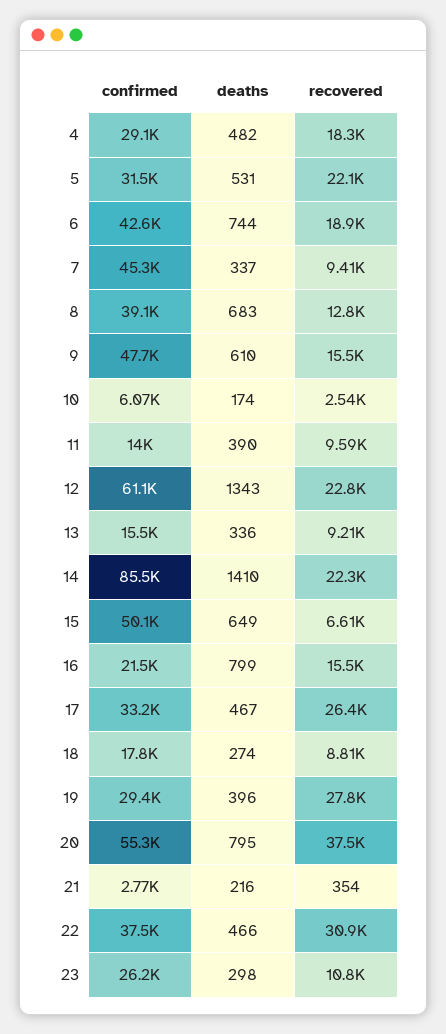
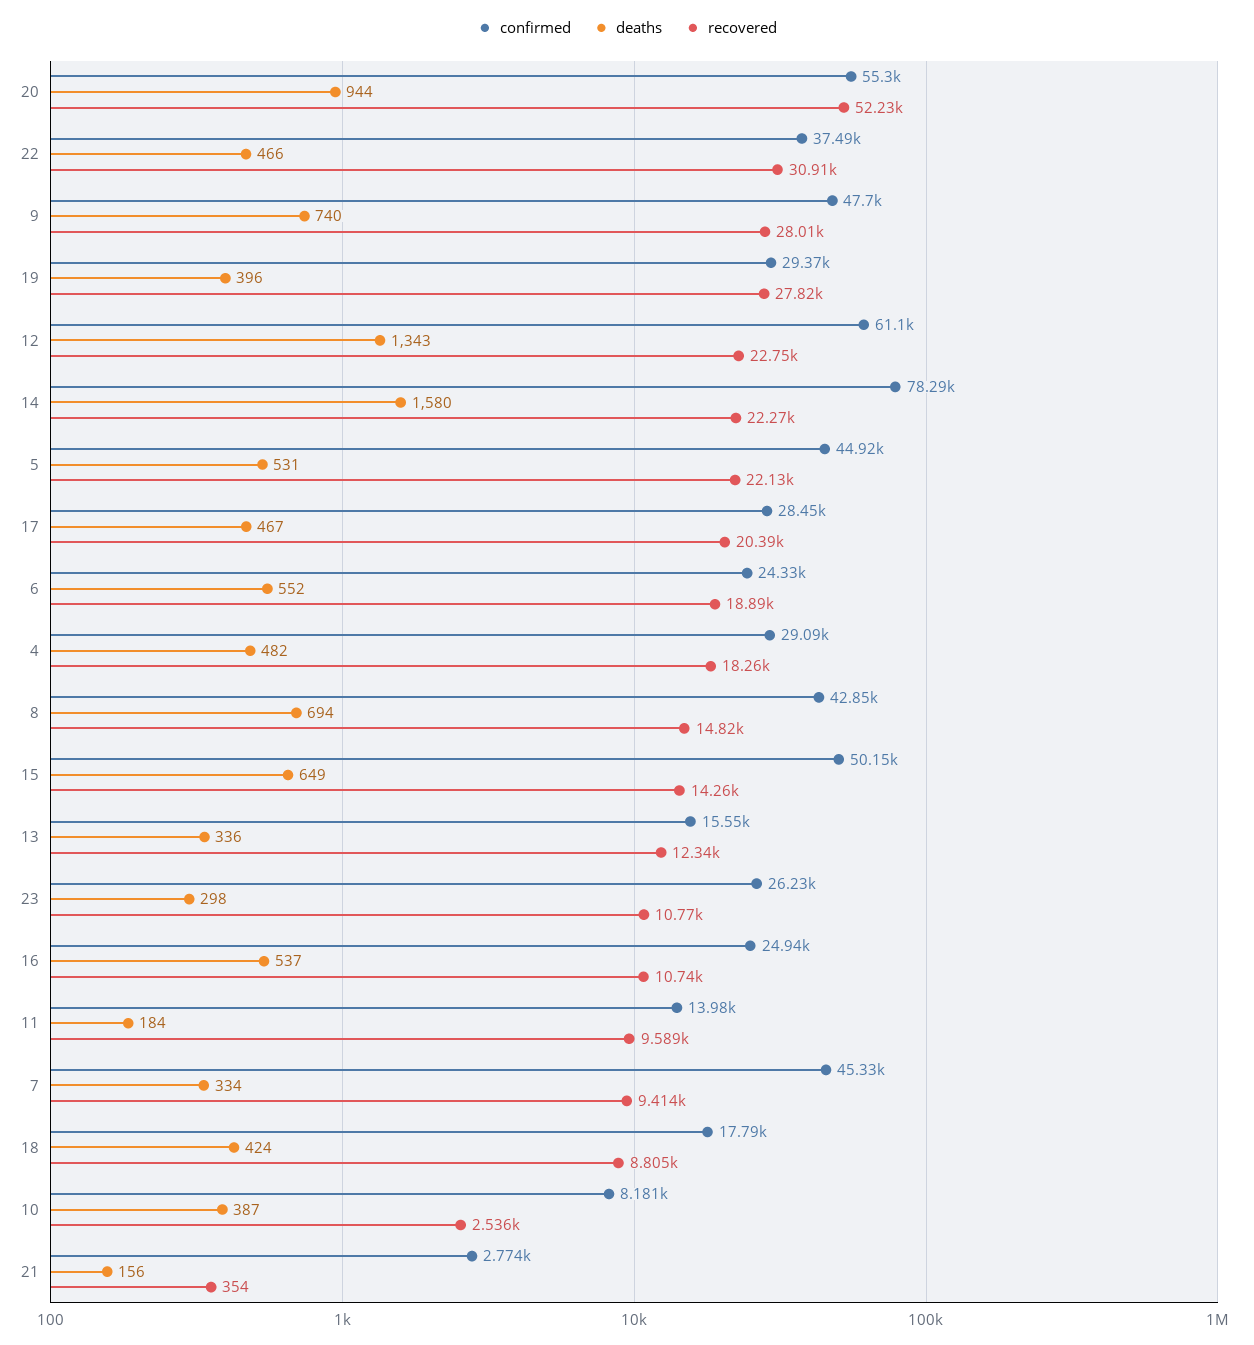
confirmed, 5: 31500 -> 44920
confirmed, 6: 42600 -> 24330
deaths, 6: 744 -> 552
deaths, 7: 337 -> 334
confirmed, 8: 39100 -> 42850
deaths, 8: 683 -> 694
recovered, 8: 12800 -> 14820
deaths, 9: 610 -> 740
recovered, 9: 15500 -> 28010
confirmed, 10: 6070 -> 8181
deaths, 10: 174 -> 387
deaths, 11: 390 -> 184
recovered, 13: 9210 -> 12340
confirmed, 14: 85500 -> 78290
deaths, 14: 1410 -> 1580
recovered, 15: 6610 -> 14260
confirmed, 16: 21500 -> 24940
deaths, 16: 799 -> 537
recovered, 16: 15500 -> 10740
confirmed, 17: 33200 -> 28450
recovered, 17: 26400 -> 20390
deaths, 18: 274 -> 424
deaths, 20: 795 -> 944
recovered, 20: 37500 -> 52230
deaths, 21: 216 -> 156

